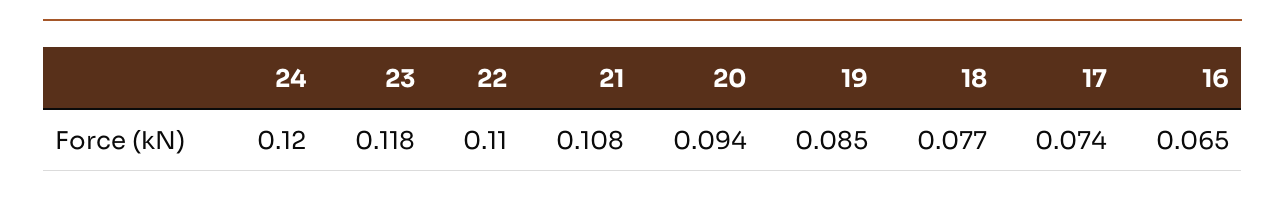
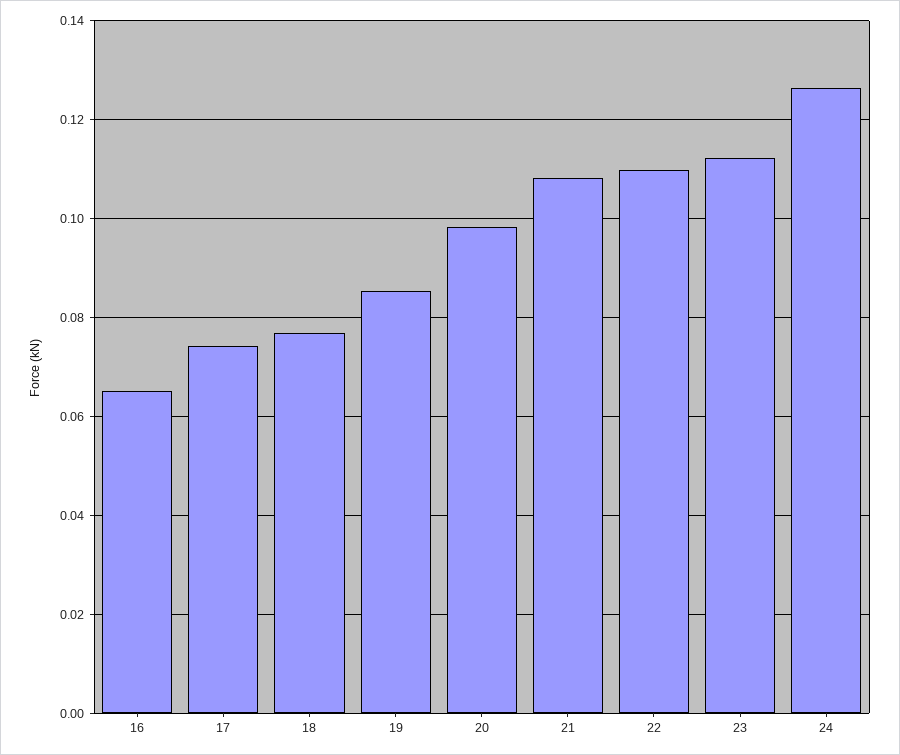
24: 0.12 -> 0.126
23: 0.118 -> 0.112
20: 0.094 -> 0.098

